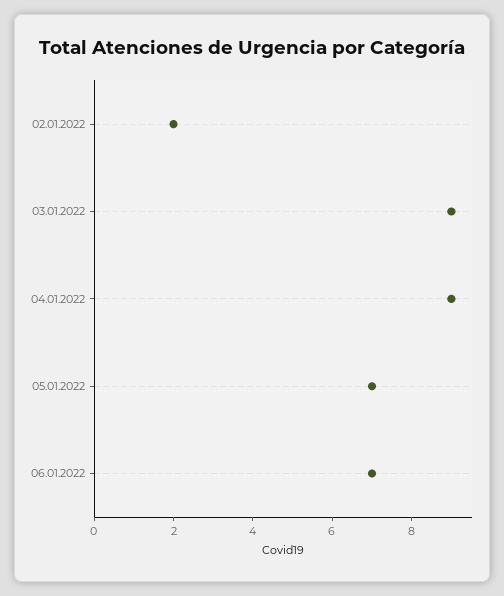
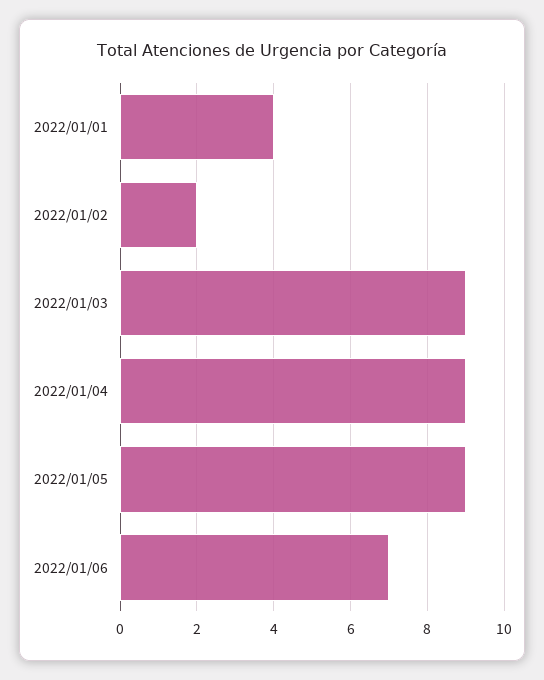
05.01.2022: 7 -> 9
2022/01/01: none -> 4

